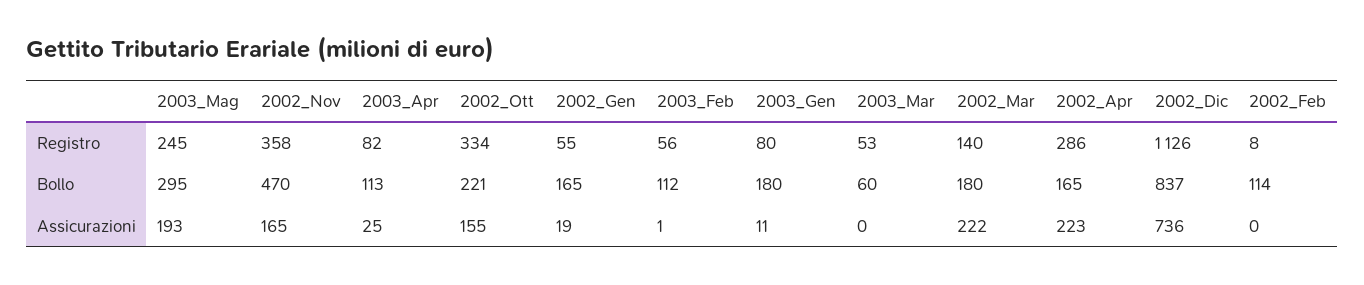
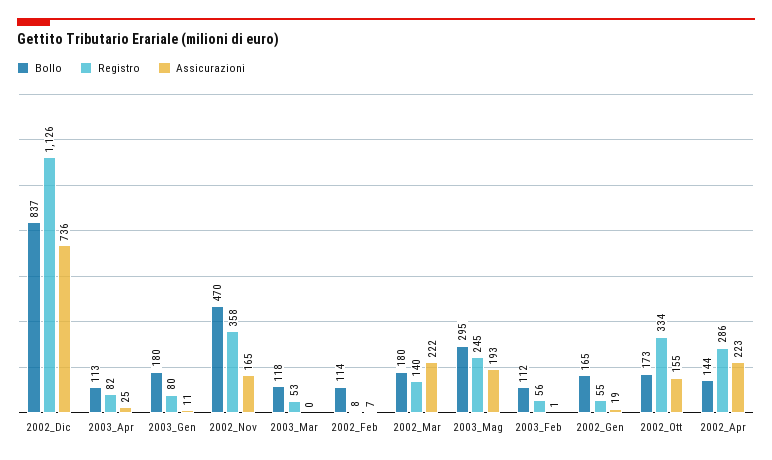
Bollo, 2002_Ott: 221 -> 173
Bollo, 2003_Mar: 60 -> 118
Bollo, 2002_Apr: 165 -> 144
Assicurazioni, 2002_Feb: 0 -> 7

